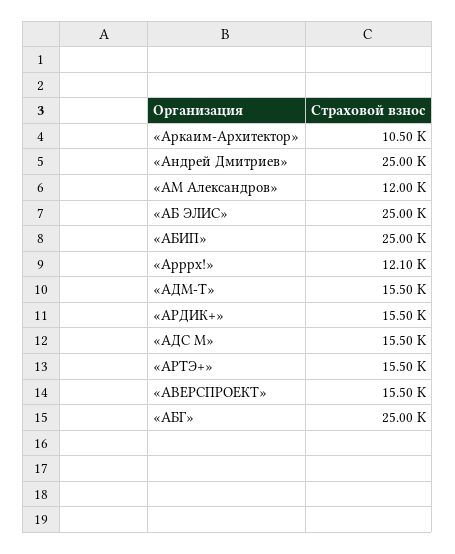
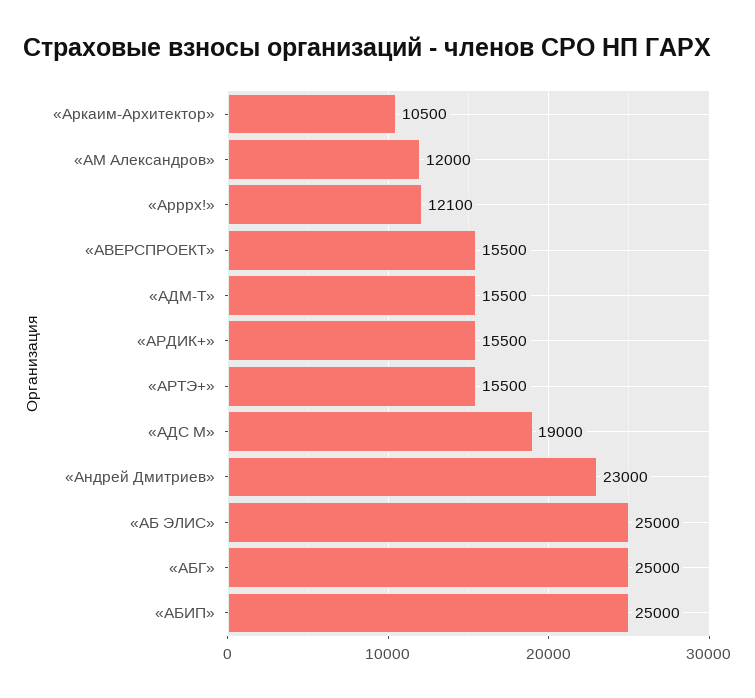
«Андрей Дмитриев»: 25000 -> 23000
«АДС М»: 15500 -> 19000

